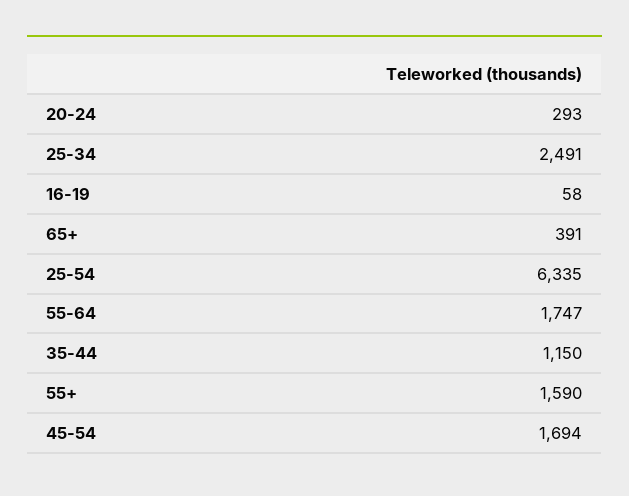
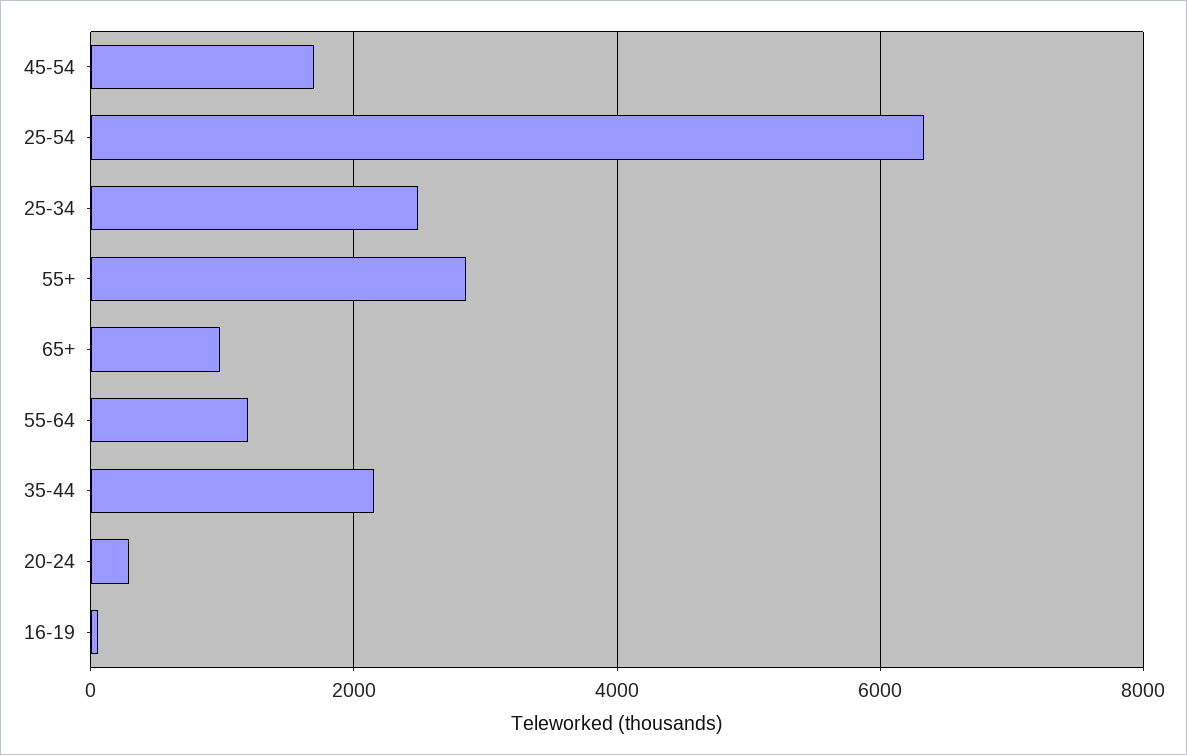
65+: 391 -> 1000
55-64: 1747 -> 1200
35-44: 1150 -> 2200
55+: 1590 -> 2800

